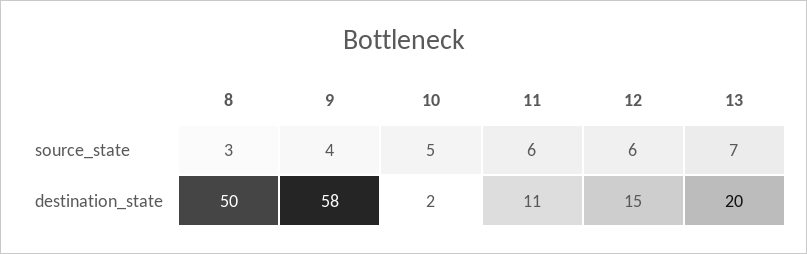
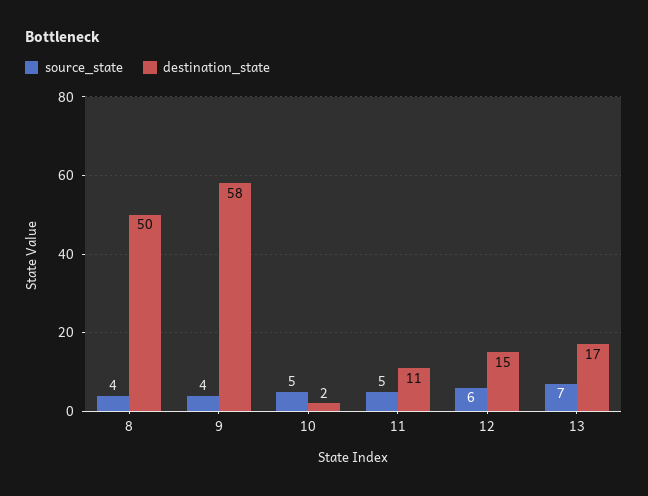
source_state, 8: 3 -> 4
source_state, 11: 6 -> 5
destination_state, 13: 20 -> 17

